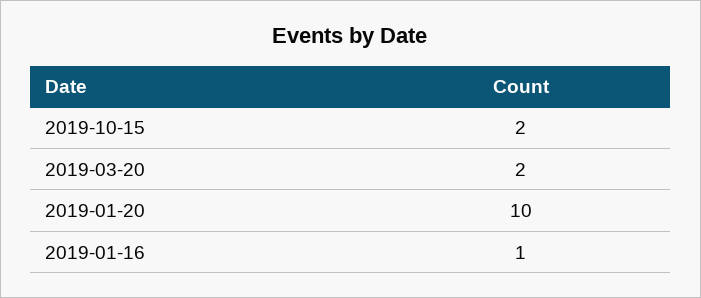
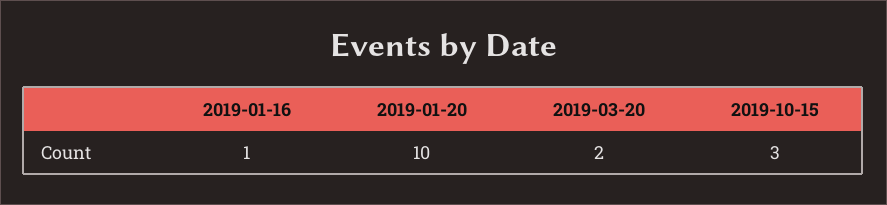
2019-10-15: 2 -> 3

